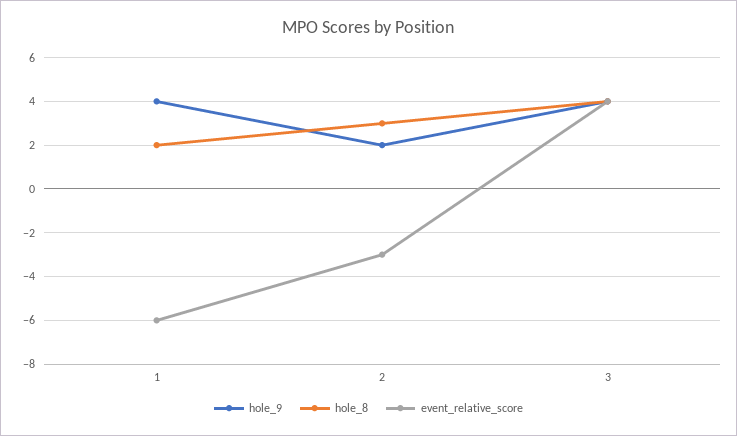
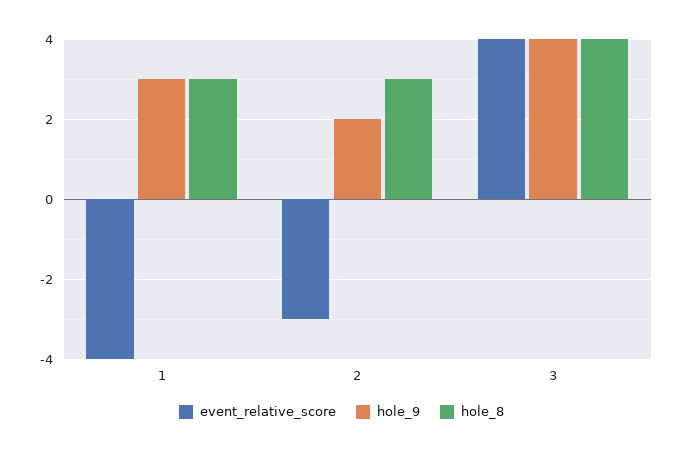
hole_9, 1: 4 -> 3
hole_8, 1: 2 -> 3
event_relative_score, 1: -6 -> -4

